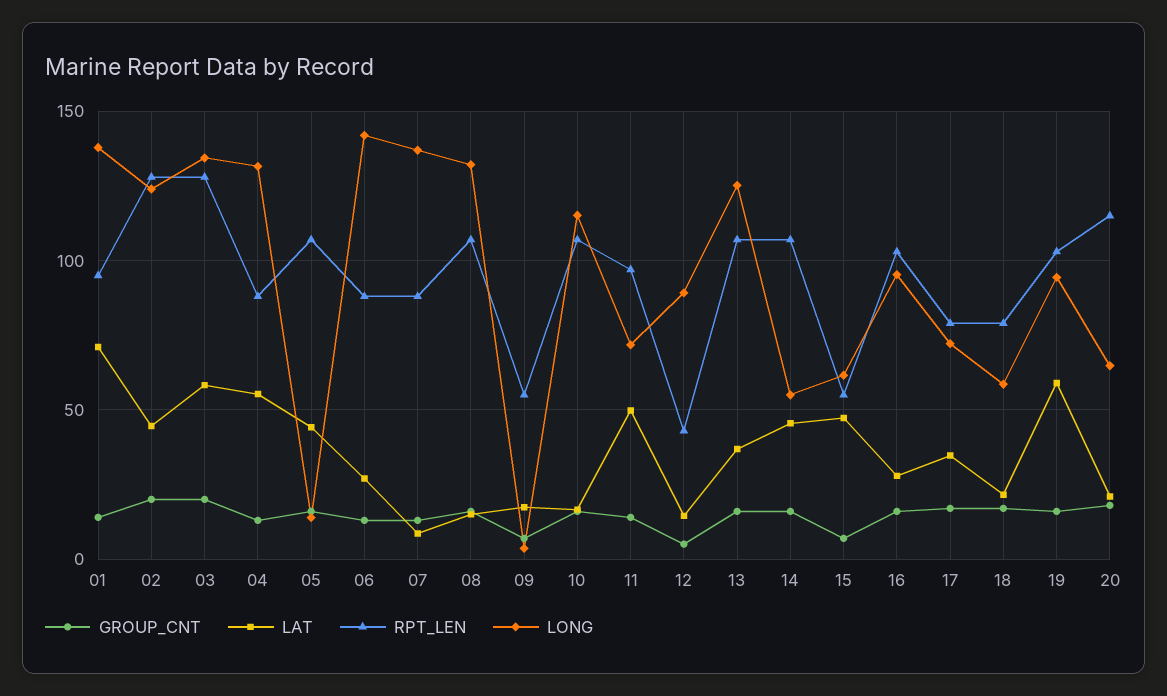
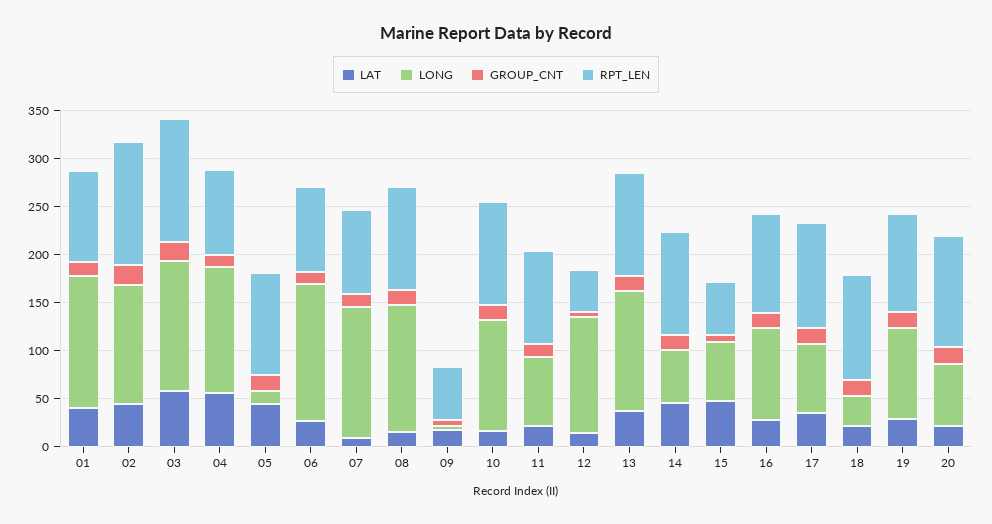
LAT, 01: 70 -> 40
LAT, 11: 50 -> 20
LONG, 12: 90 -> 120
RPT_LEN, 17: 80 -> 110
RPT_LEN, 18: 80 -> 110
LONG, 18: 60 -> 30
LAT, 19: 60 -> 30

